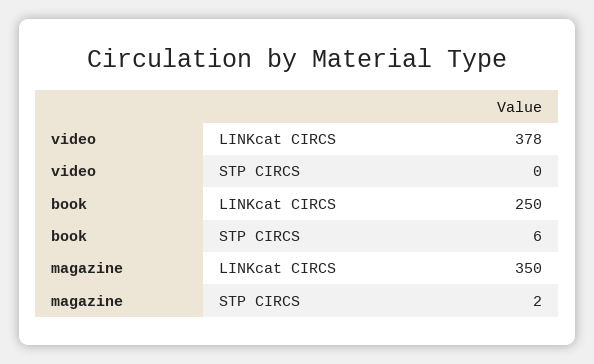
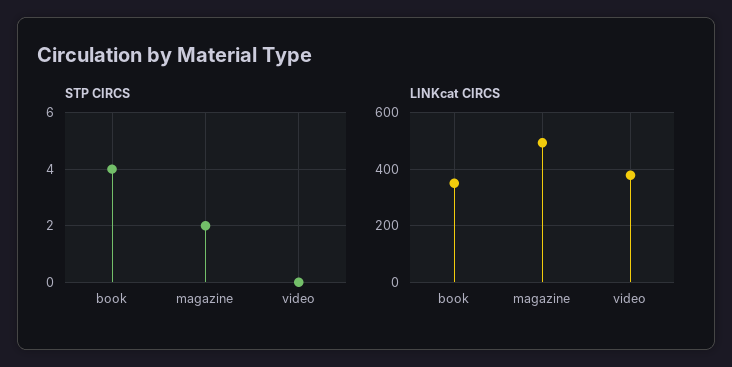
LINKcat CIRCS, book: 250 -> 350
STP CIRCS, book: 6 -> 4
LINKcat CIRCS, magazine: 350 -> 500

